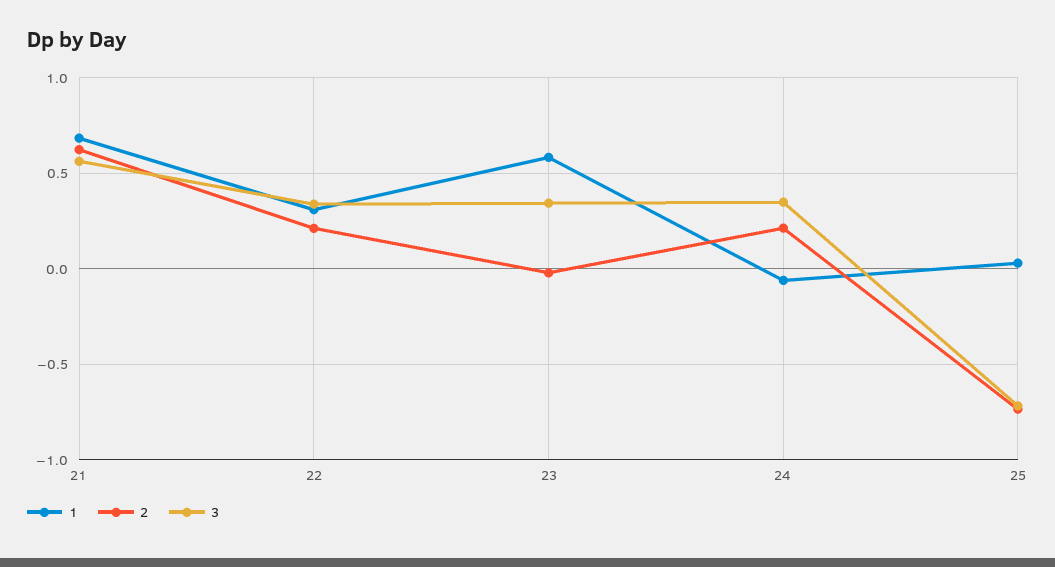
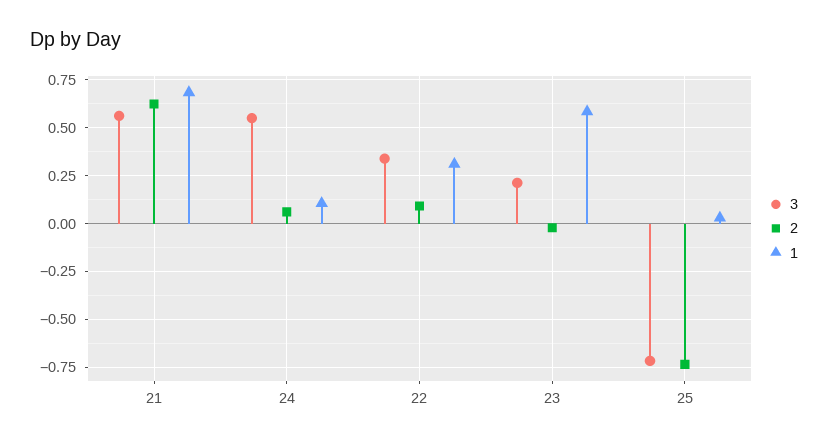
2, 22: 0.2 -> 0.1
3, 23: 0.35 -> 0.2
1, 24: -0.05 -> 0.1
2, 24: 0.2 -> 0.05
3, 24: 0.35 -> 0.55

